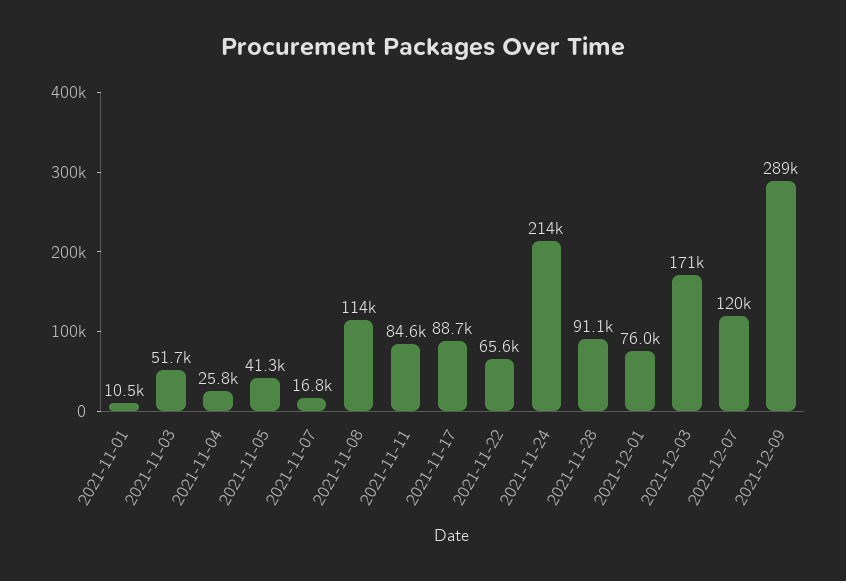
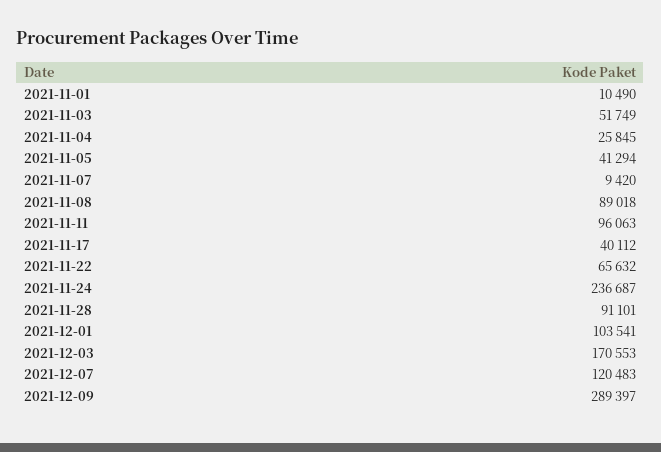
2021-11-07: 16800 -> 9420
2021-11-08: 114000 -> 89018
2021-11-11: 84600 -> 96063
2021-11-17: 88700 -> 40112
2021-11-24: 214000 -> 236687
2021-12-01: 76000 -> 103541

